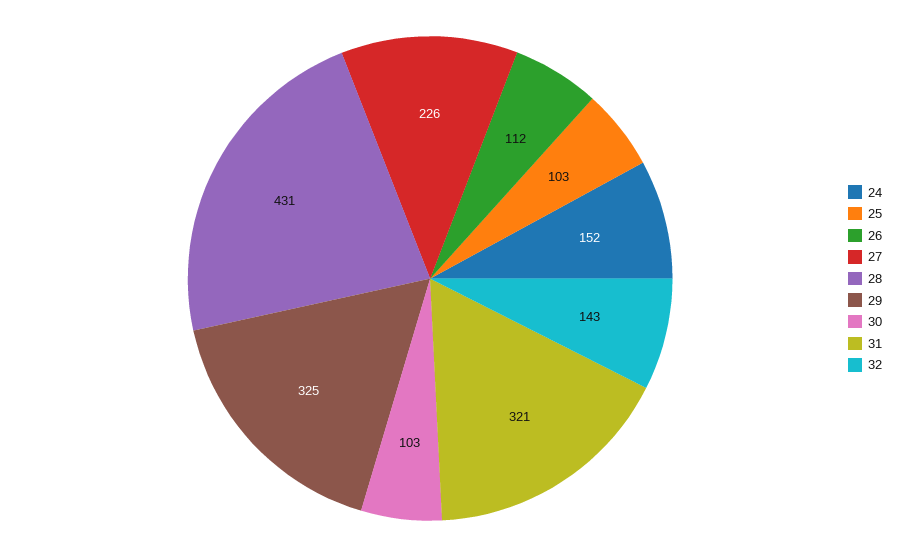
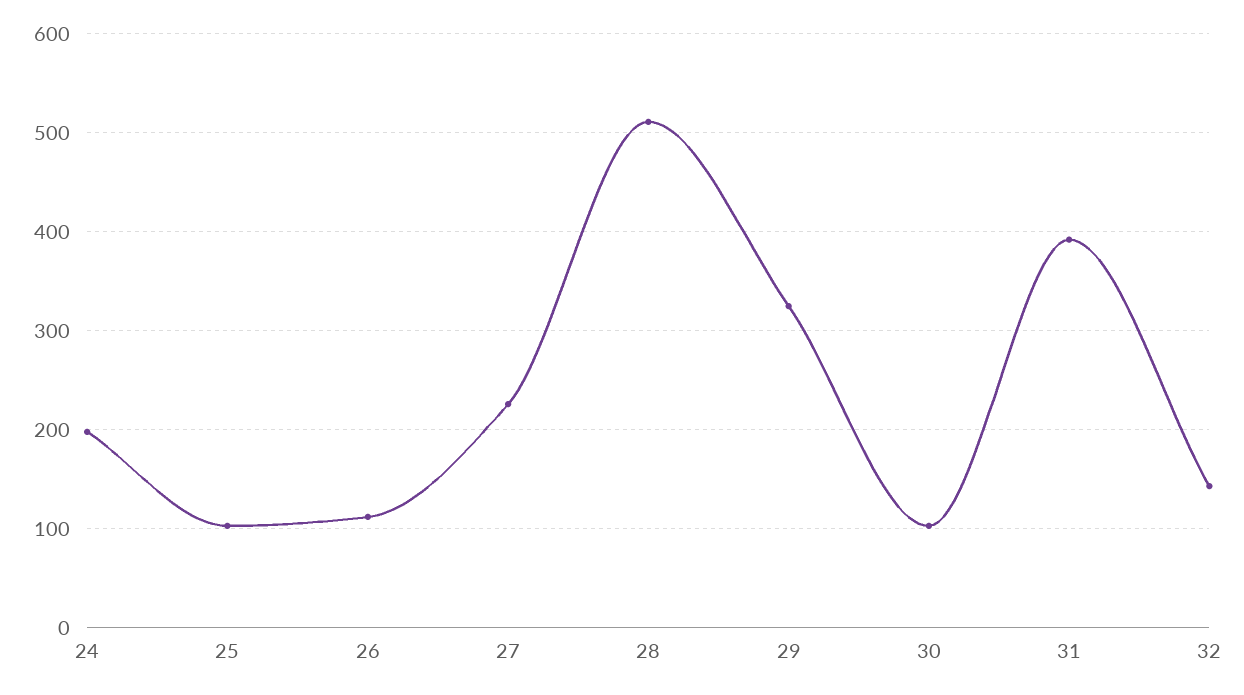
24: 152 -> 200
28: 431 -> 510
31: 321 -> 390

